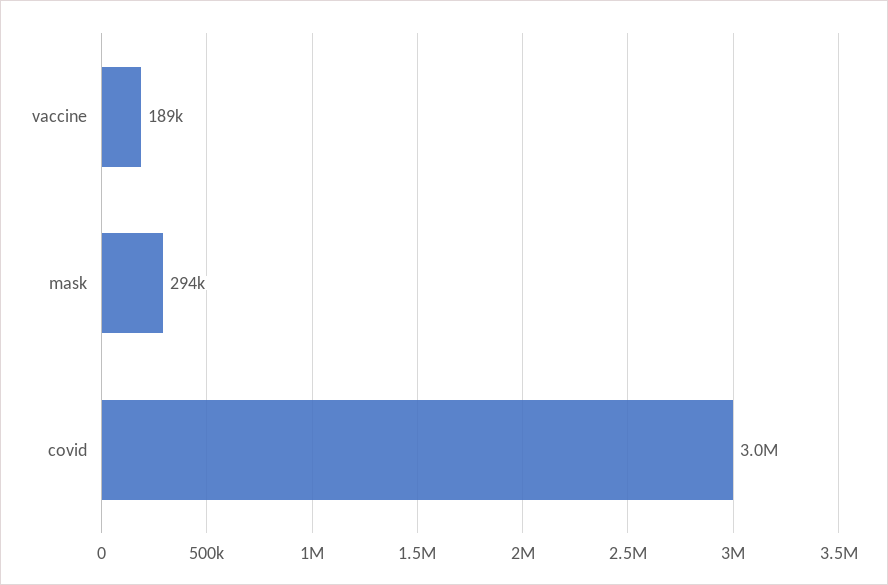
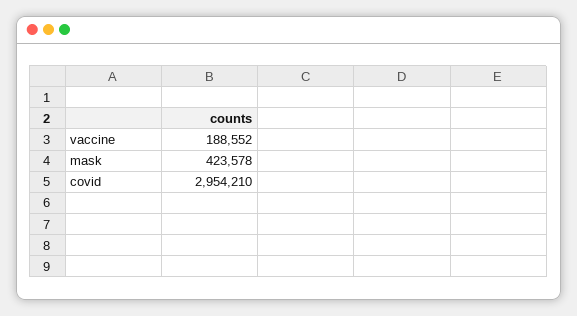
mask: 294000 -> 423578

